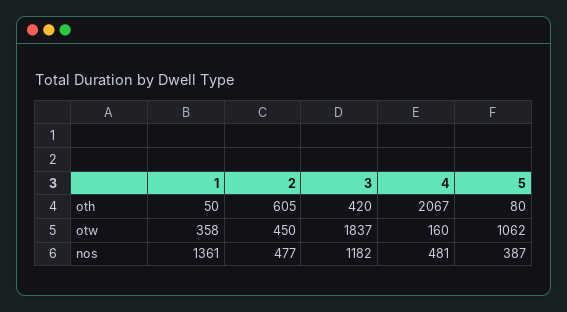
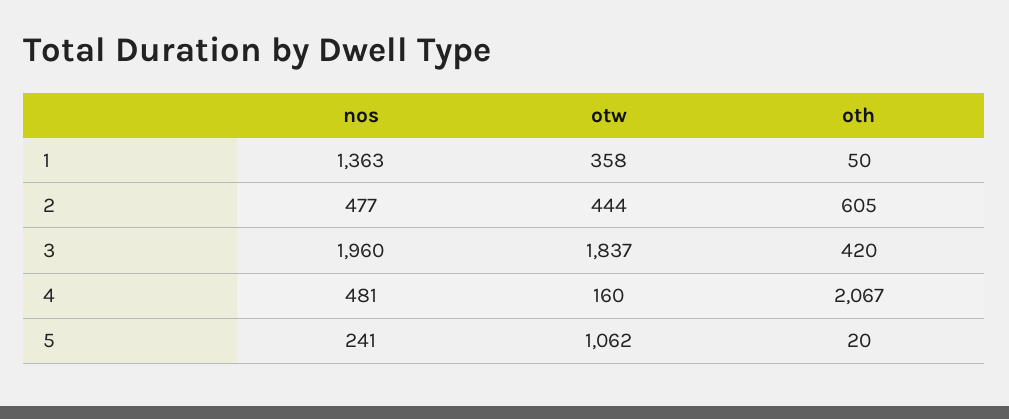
5, oth: 80 -> 20
2, otw: 450 -> 444
1, nos: 1361 -> 1363
3, nos: 1182 -> 1960
5, nos: 387 -> 241

